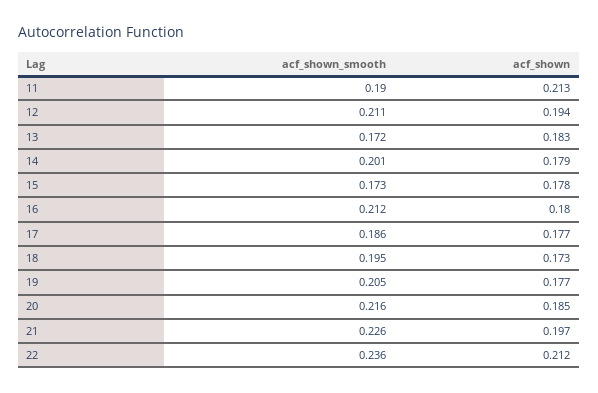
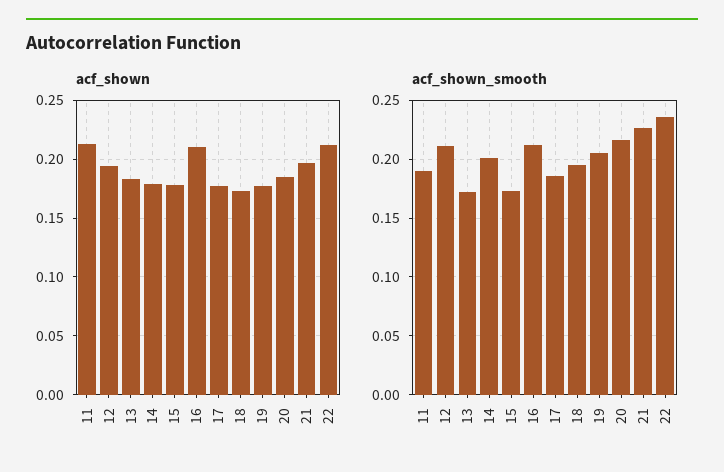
acf_shown, 16: 0.18 -> 0.21

